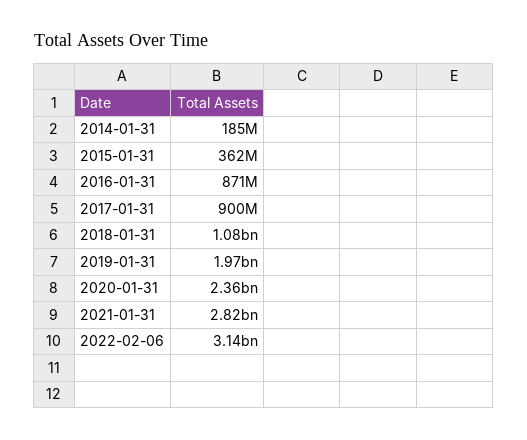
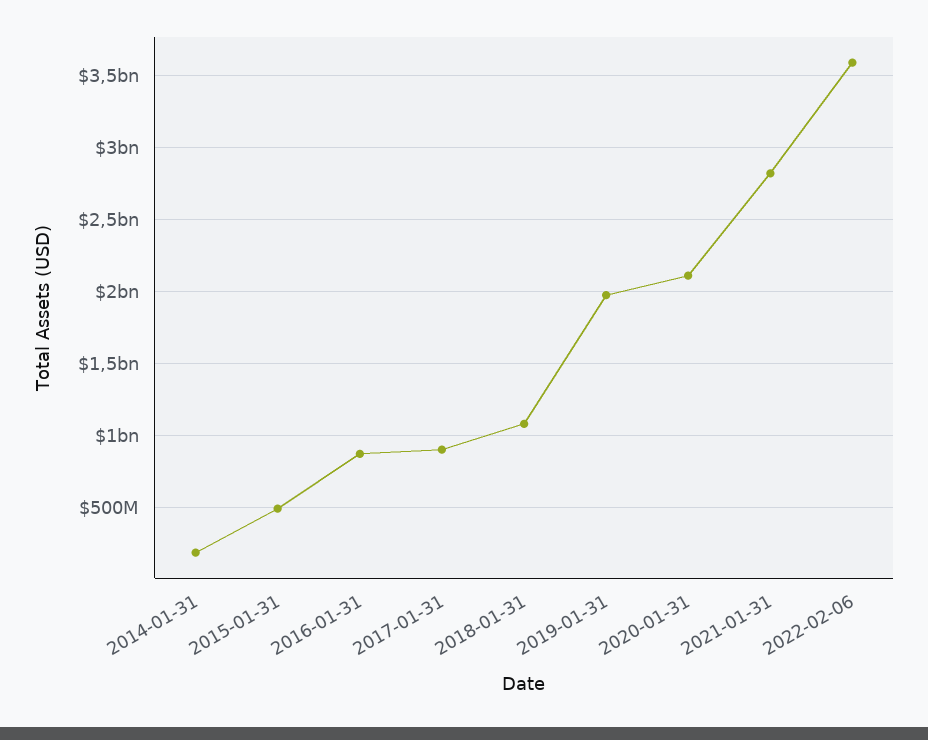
2015-01-31: 362000000 -> 500000000
2020-01-31: 2360000000 -> 2100000000
2022-02-06: 3140000000 -> 3600000000

